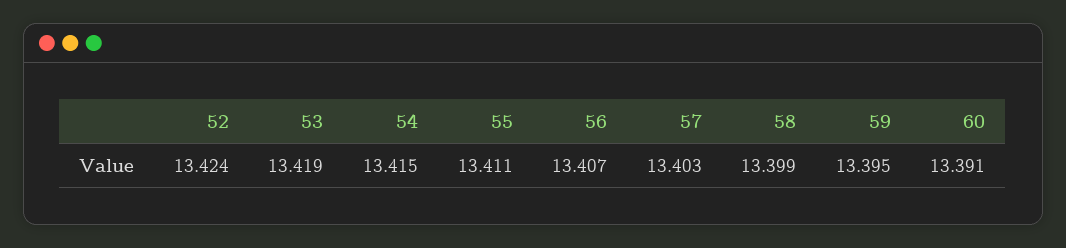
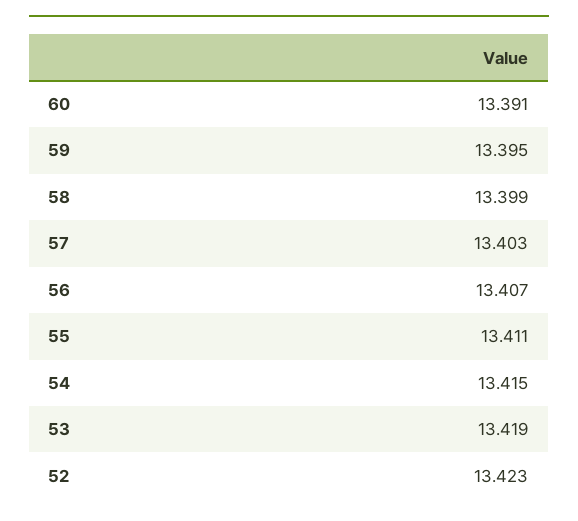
52: 13.424 -> 13.423

